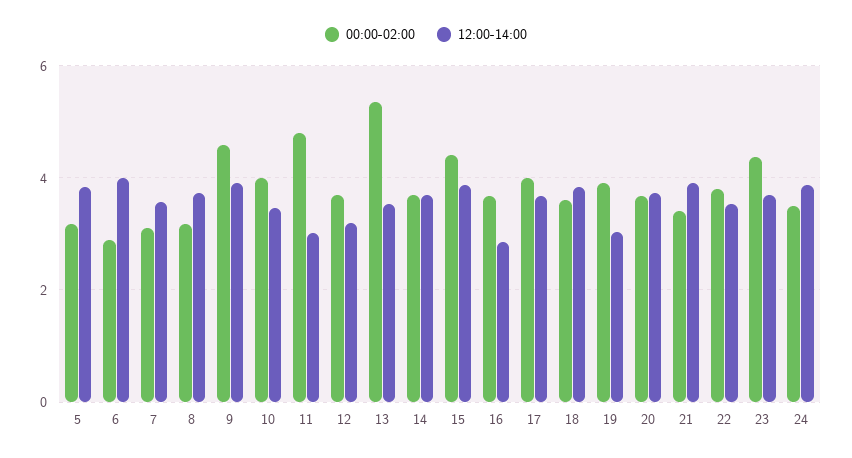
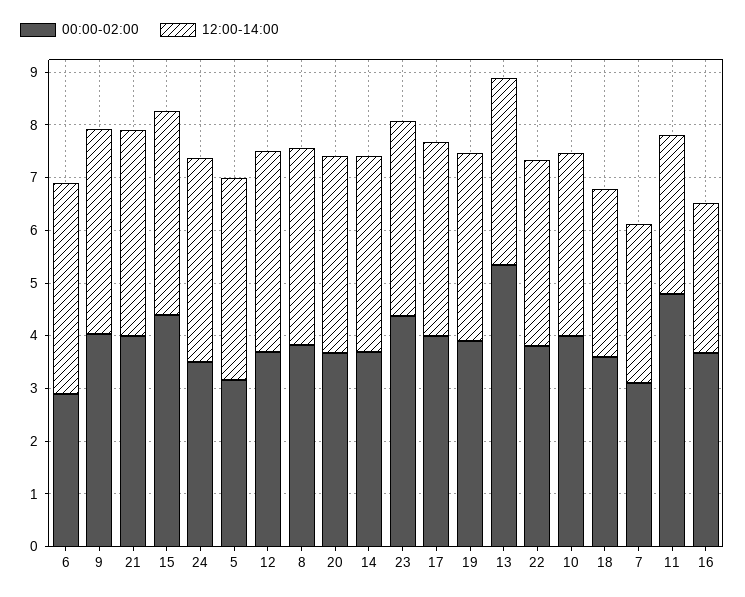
12:00-14:00, 7: 3.6 -> 3
00:00-02:00, 8: 3.2 -> 3.8
00:00-02:00, 9: 4.6 -> 4
12:00-14:00, 12: 3.2 -> 3.8
12:00-14:00, 18: 3.8 -> 3.2
12:00-14:00, 19: 3 -> 3.6
00:00-02:00, 21: 3.4 -> 4

